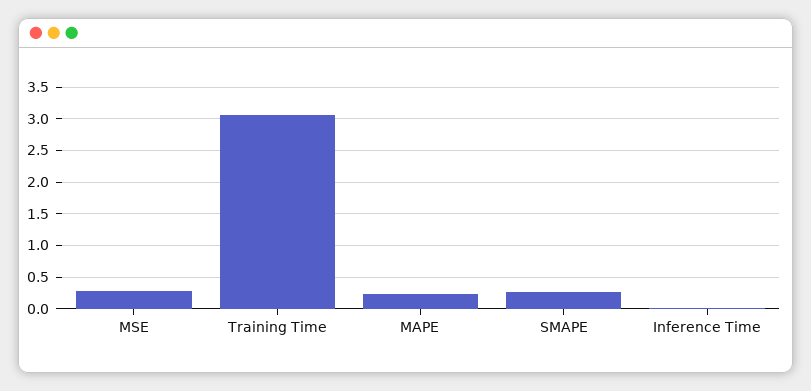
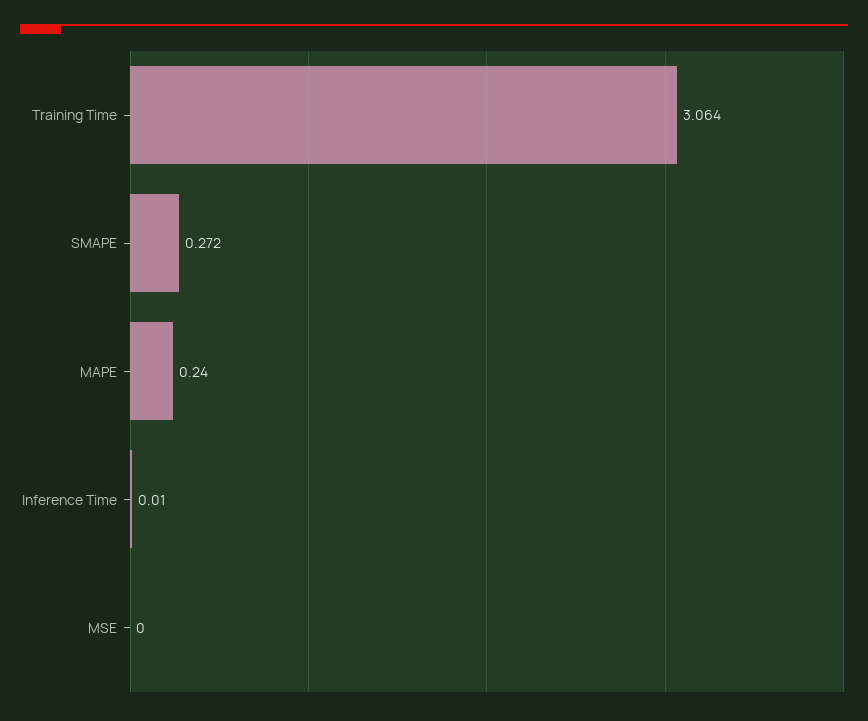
MSE: 0.3 -> 0

